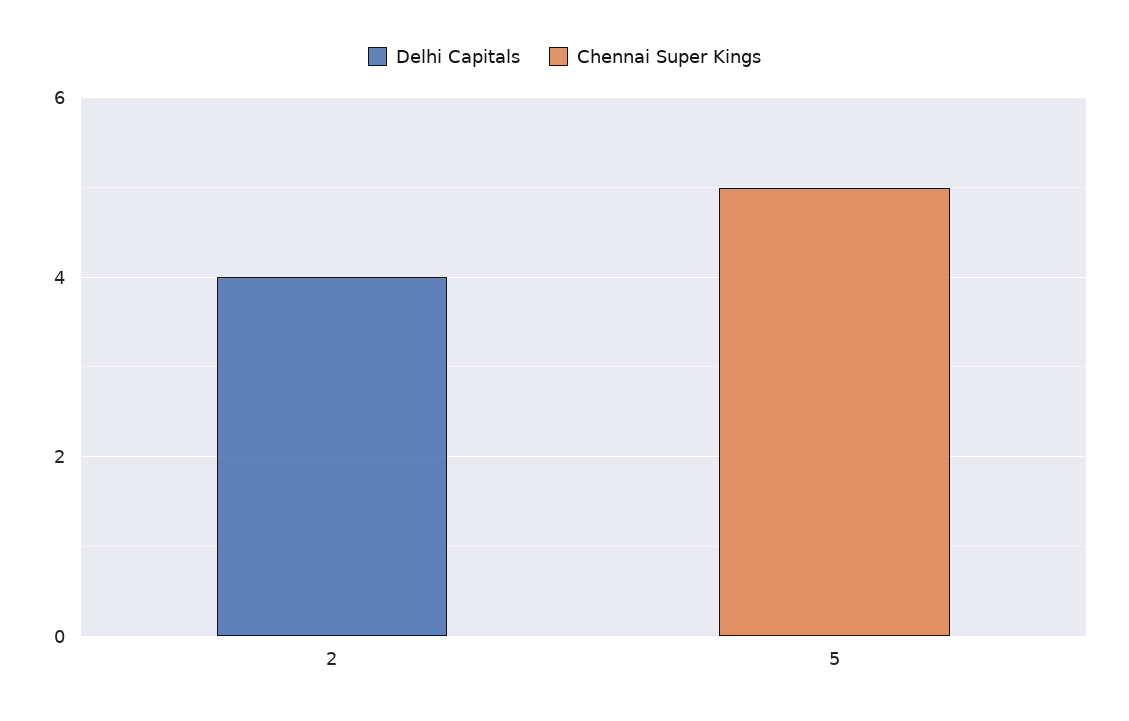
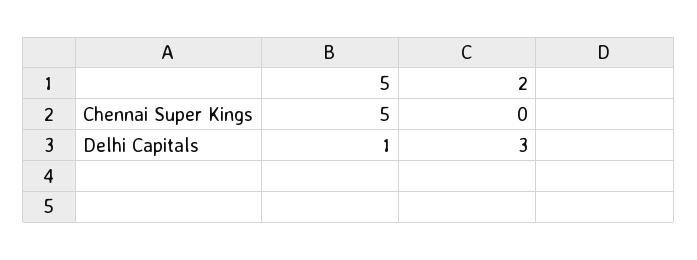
Delhi Capitals, 2: 4 -> 3
Delhi Capitals, 5: 0 -> 1

